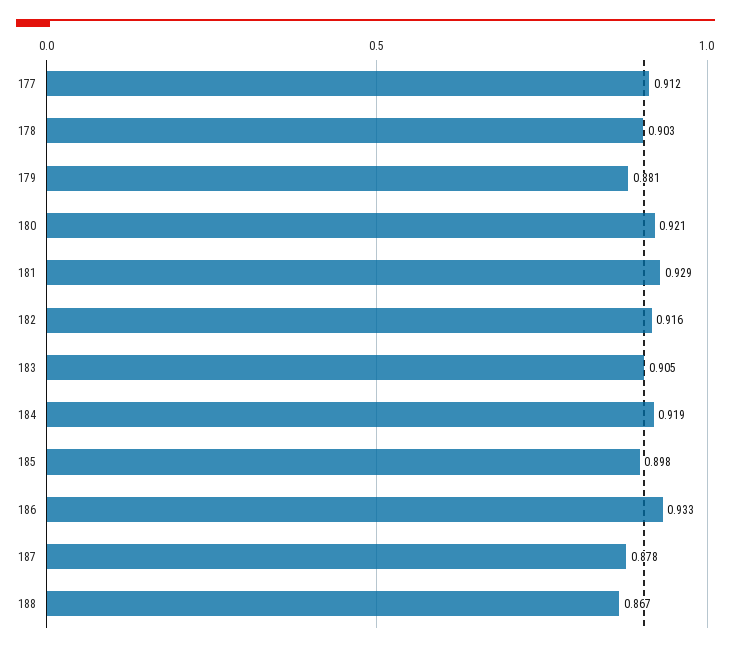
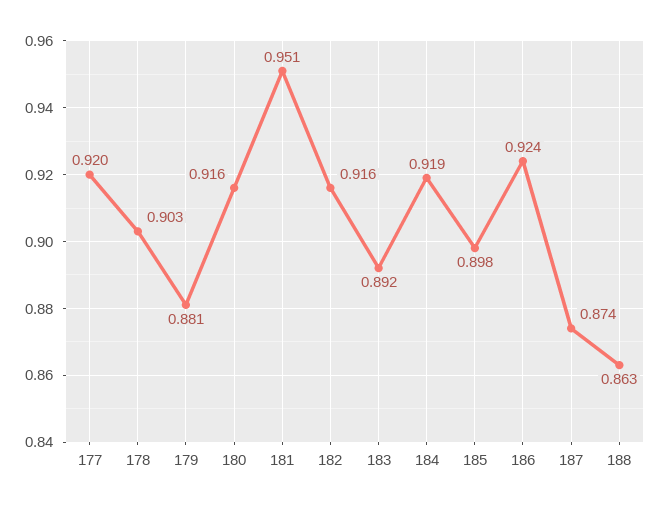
177: 0.912 -> 0.92
180: 0.921 -> 0.916
181: 0.929 -> 0.951
183: 0.905 -> 0.892
186: 0.933 -> 0.924
187: 0.878 -> 0.874
188: 0.867 -> 0.863

